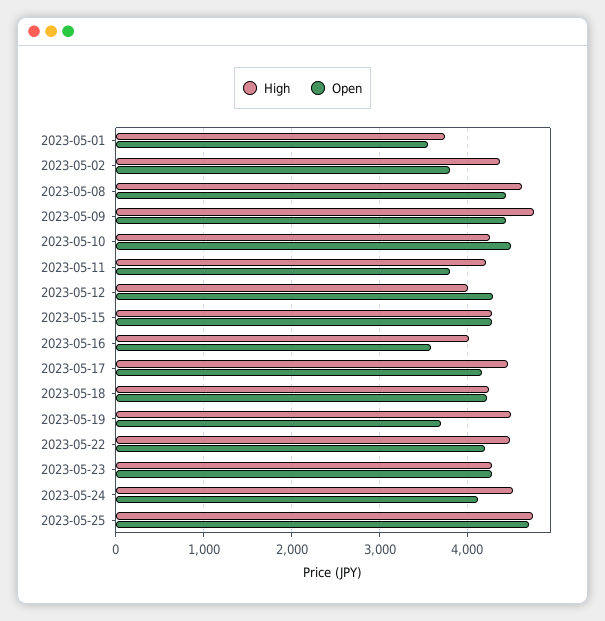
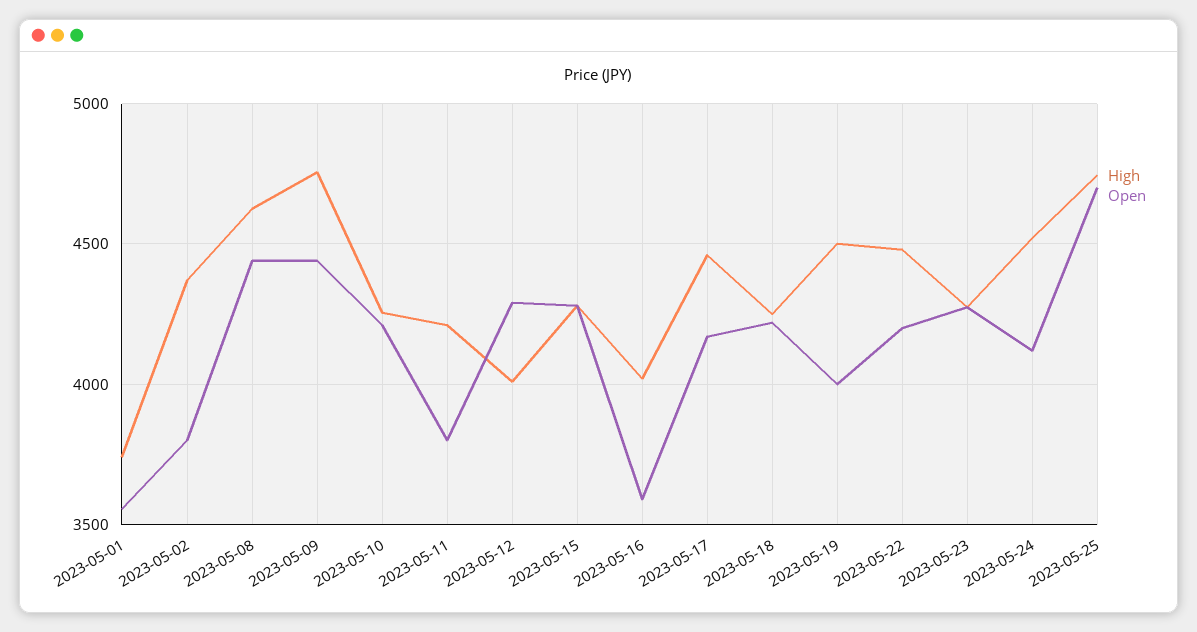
Open, 2023-05-10: 4500 -> 4200
Open, 2023-05-19: 3700 -> 4000

